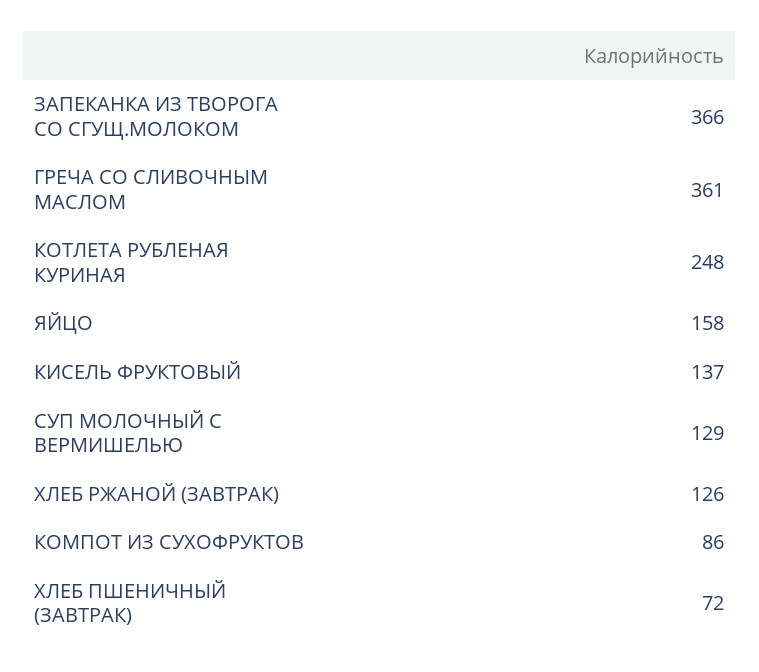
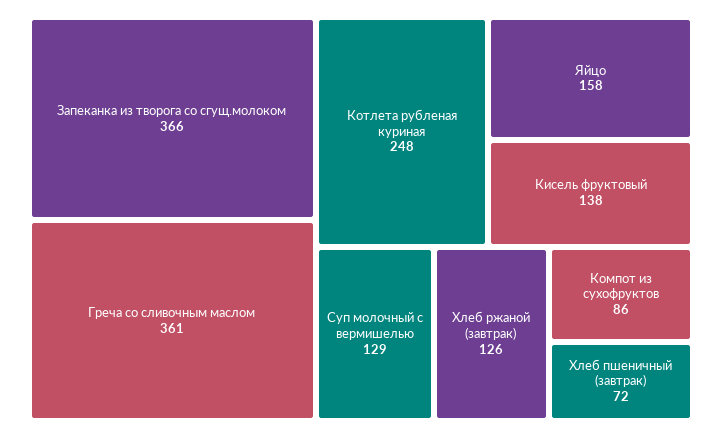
КИСЕЛЬ ФРУКТОВЫЙ: 137 -> 138

